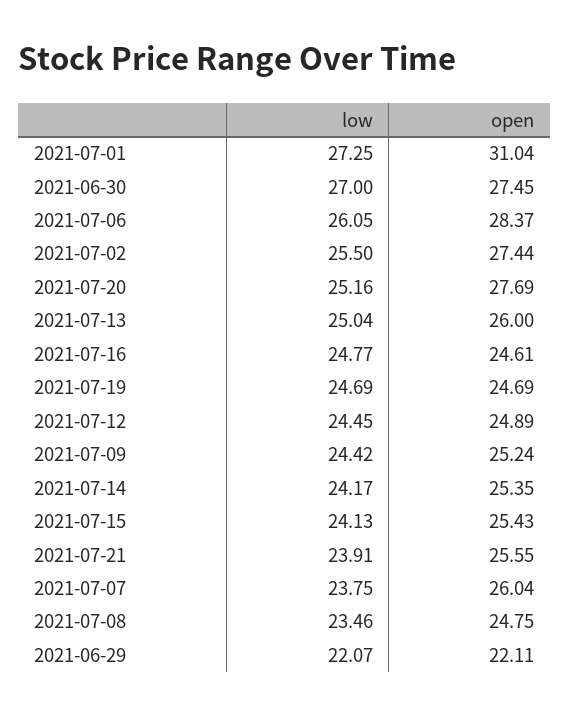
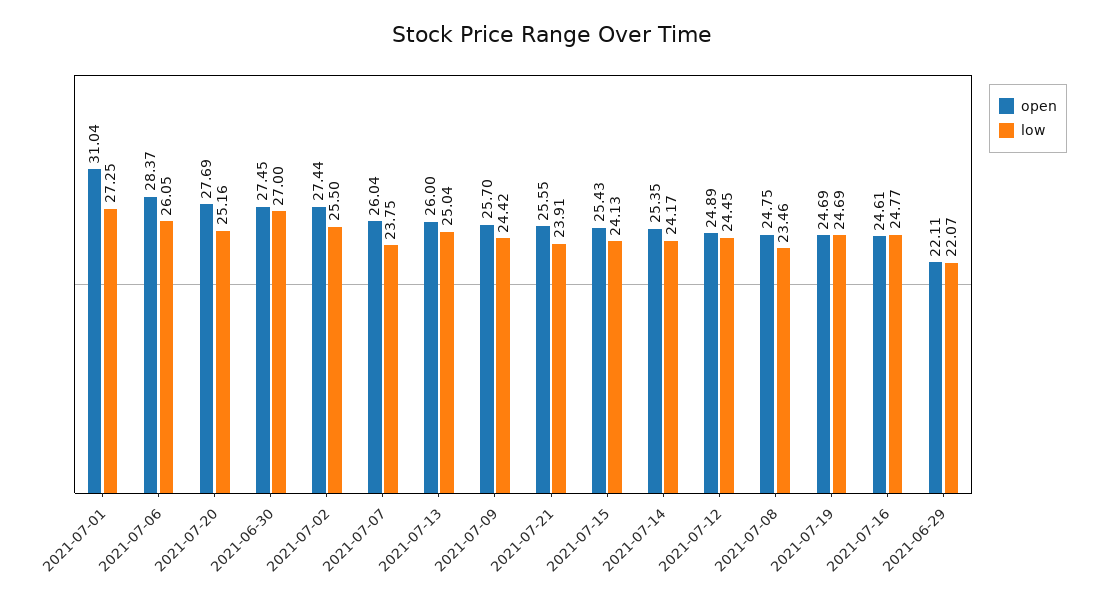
open, 2021-07-09: 25.24 -> 25.7

